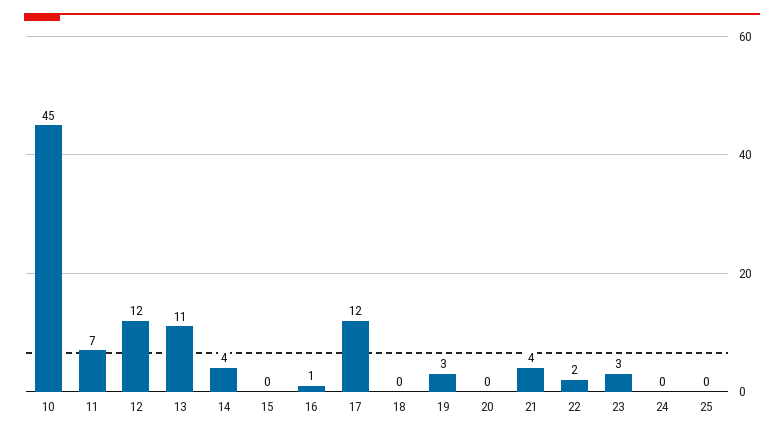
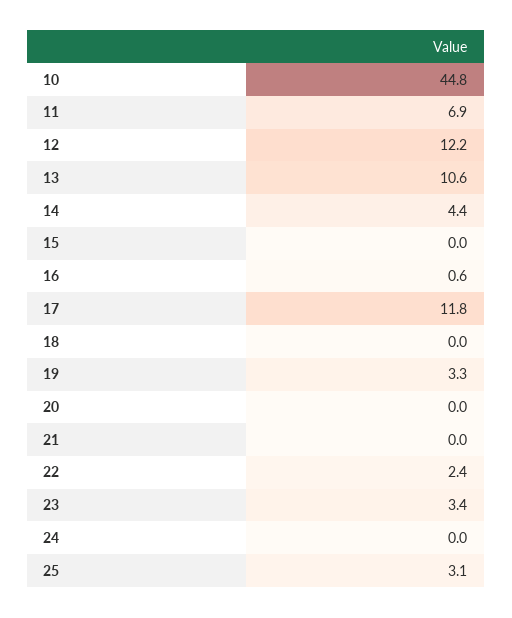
21: 4 -> 0
25: 0 -> 3.1

